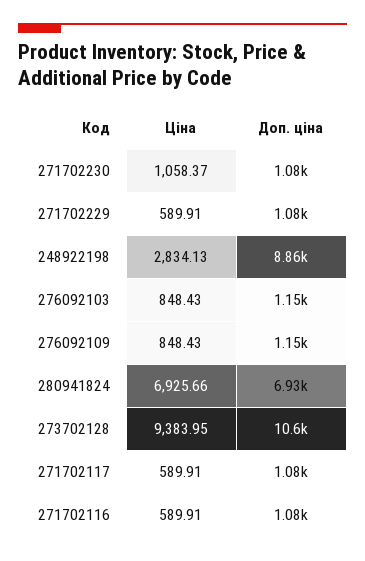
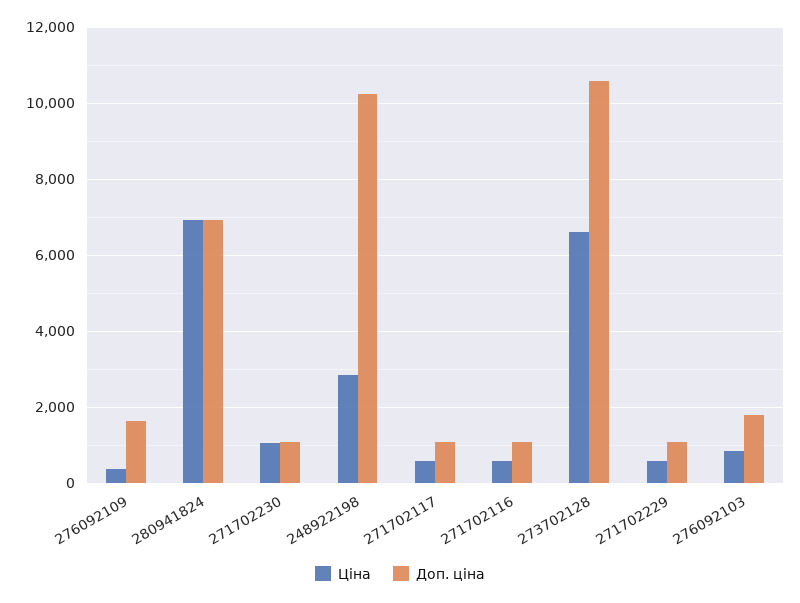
Доп. ціна, 248922198: 8860 -> 10200
Доп. ціна, 276092103: 1150 -> 1800
Ціна, 276092109: 848.43 -> 400
Доп. ціна, 276092109: 1150 -> 1600
Ціна, 273702128: 9383.95 -> 6600

